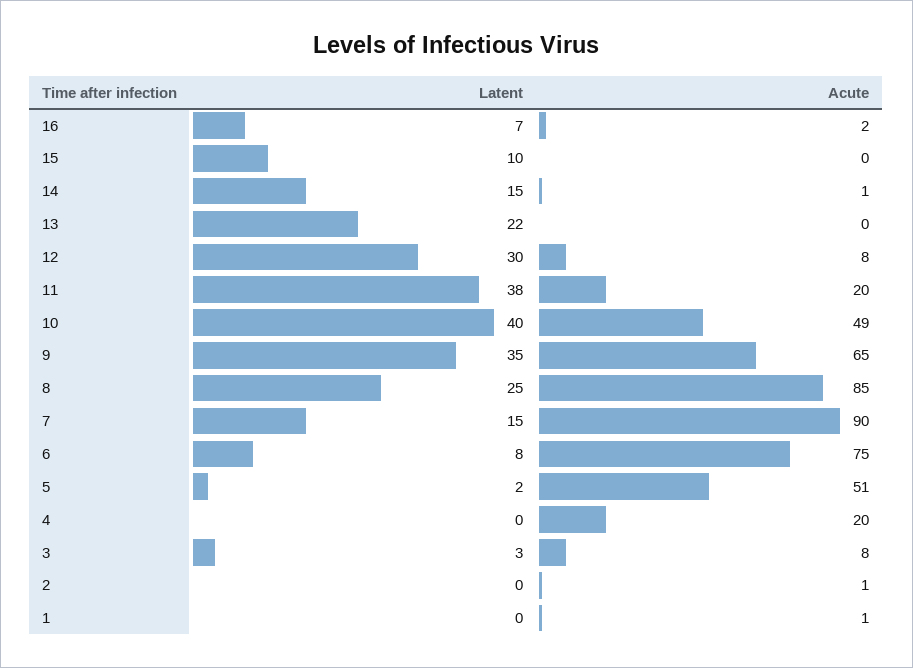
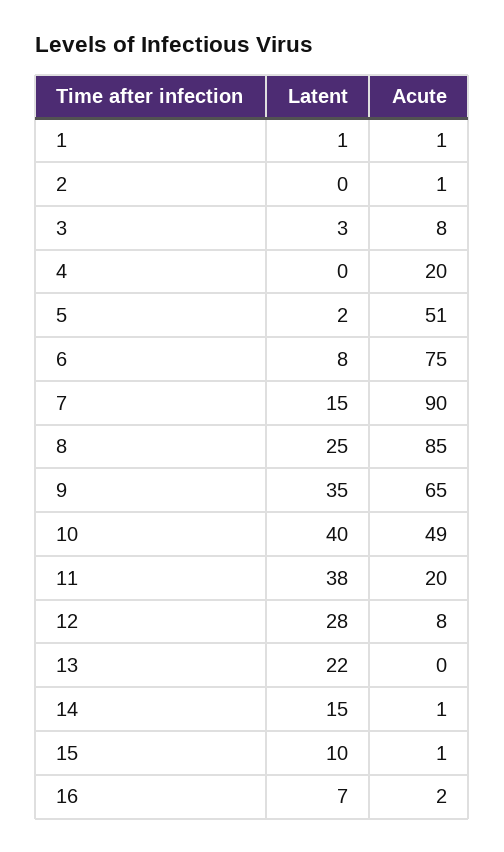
Acute, 15: 0 -> 1
Latent, 12: 30 -> 28
Latent, 1: 0 -> 1

